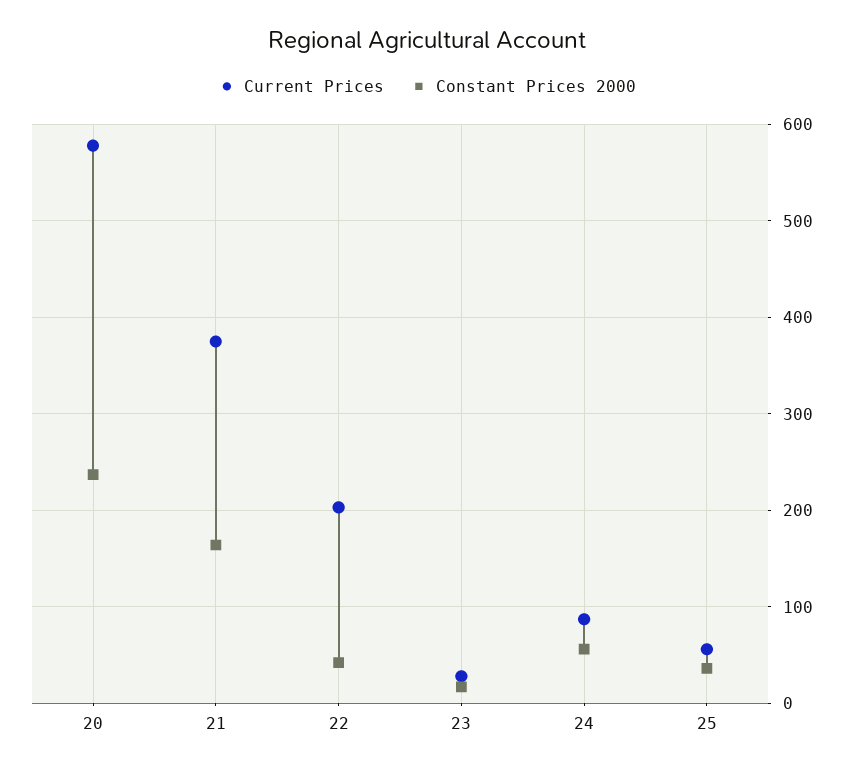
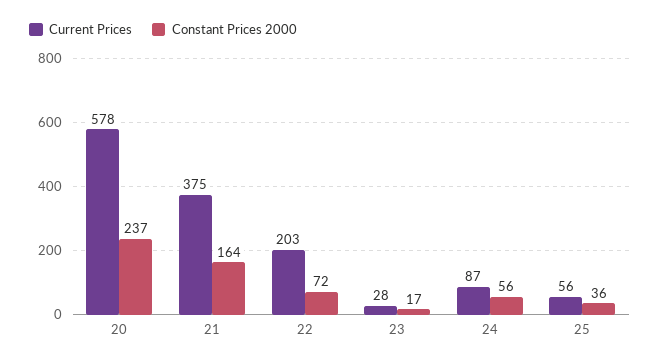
Constant Prices 2000, 22: 40 -> 72

